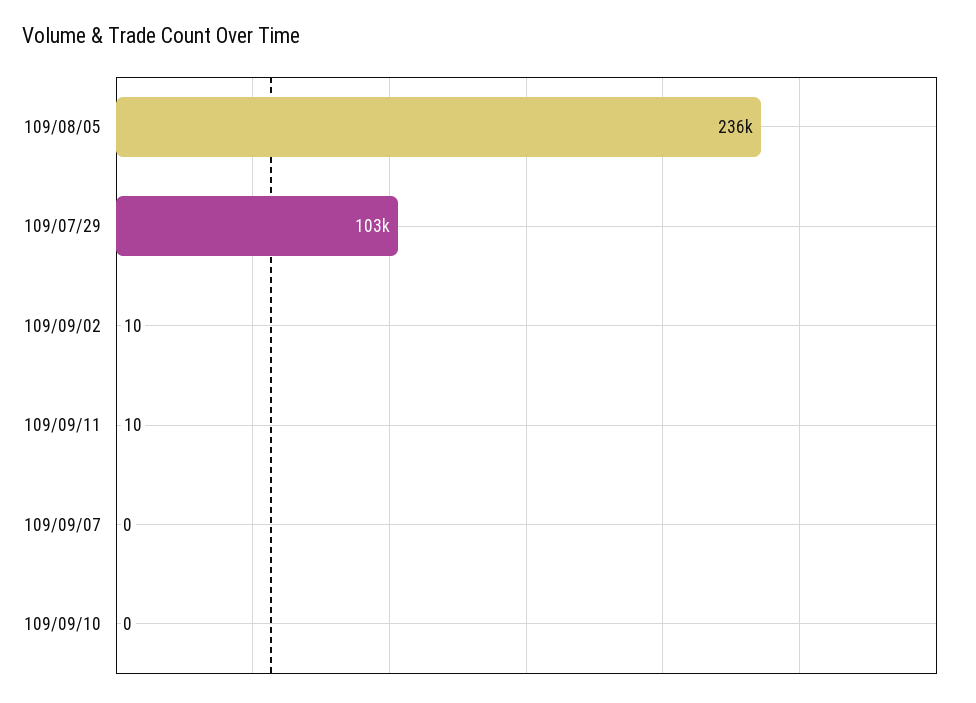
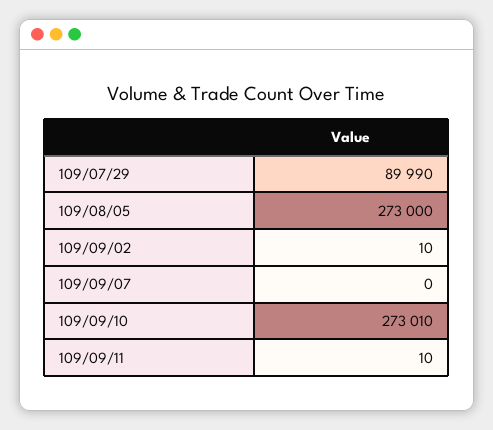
109/08/05: 236000 -> 273000
109/07/29: 103000 -> 89990
109/09/10: 0 -> 273010

